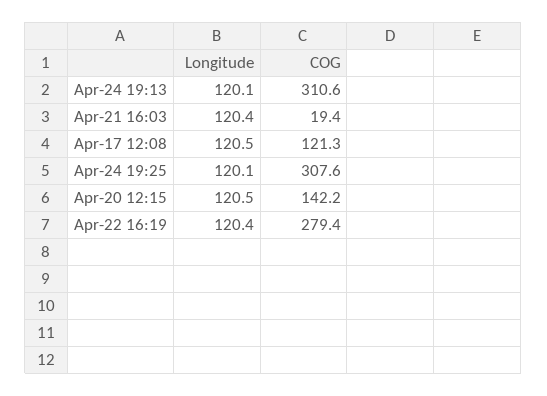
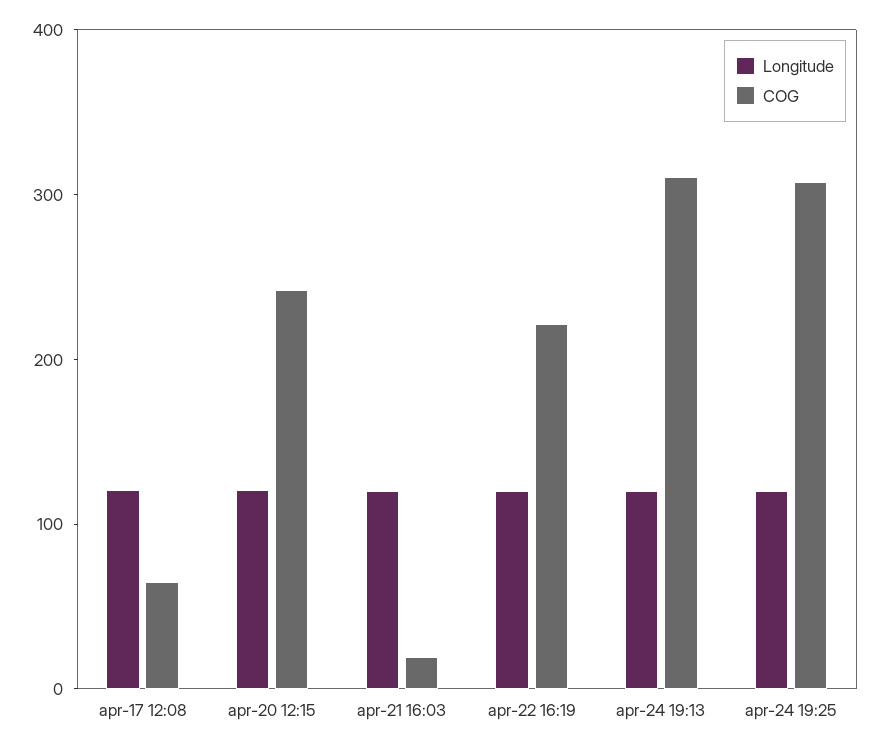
COG, Apr-17 12:08: 121.3 -> 60
COG, Apr-20 12:15: 142.2 -> 240
COG, Apr-22 16:19: 279.4 -> 220

